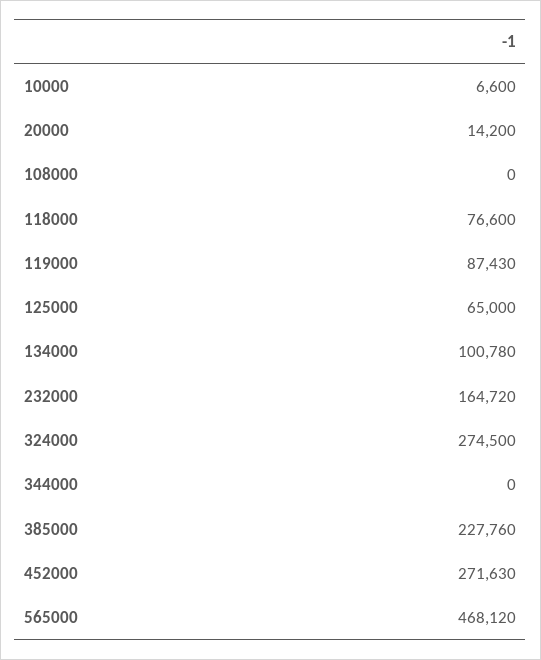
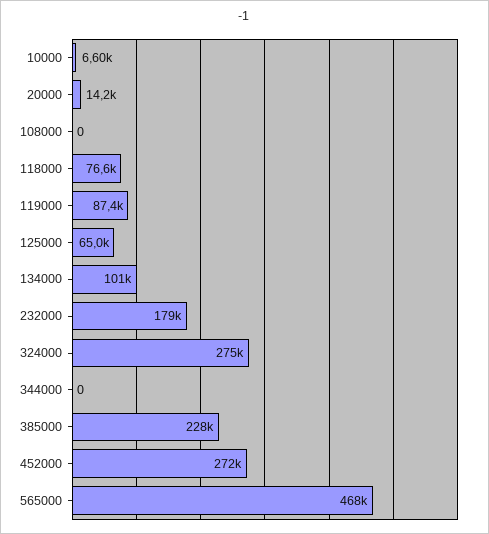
232000: 164720 -> 179000

